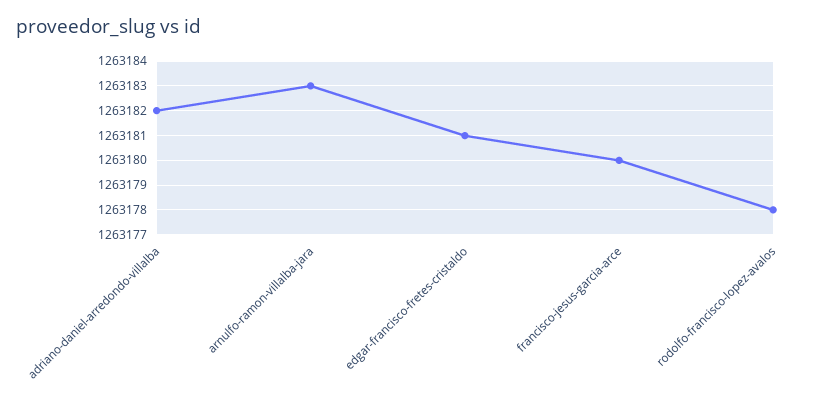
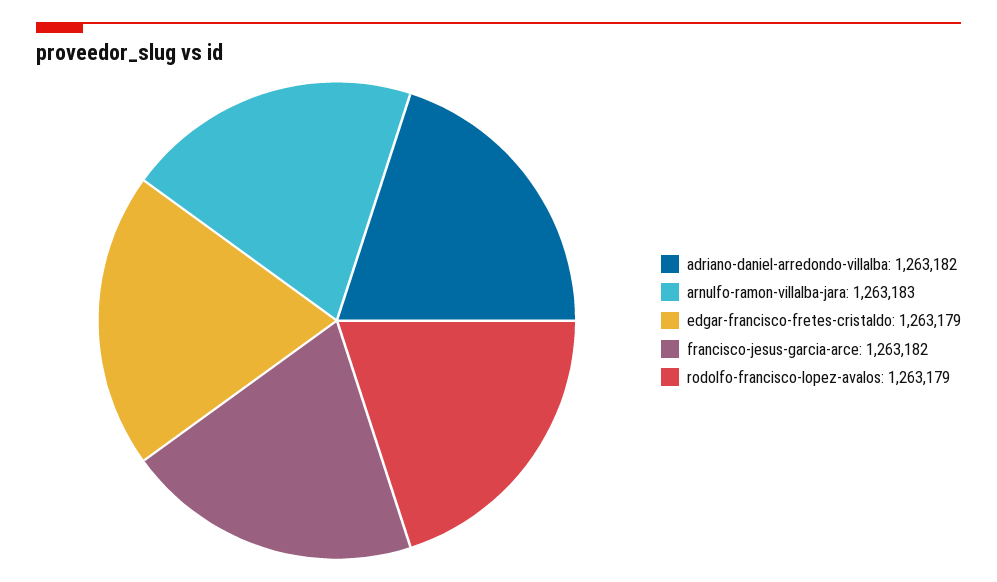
edgar-francisco-fretes-cristaldo: 1263181 -> 1263179
francisco-jesus-garcia-arce: 1263180 -> 1263182
rodolfo-francisco-lopez-avalos: 1263178 -> 1263179

